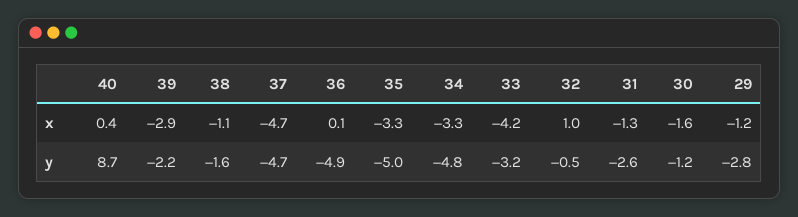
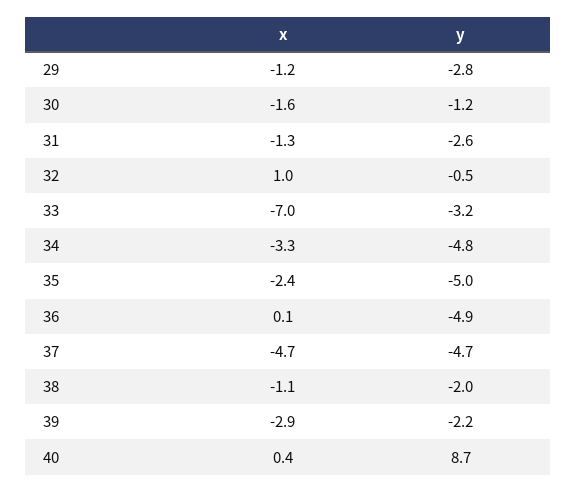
35, x: -3.3 -> -2.4
33, x: -4.2 -> -7
38, y: -1.6 -> -2

